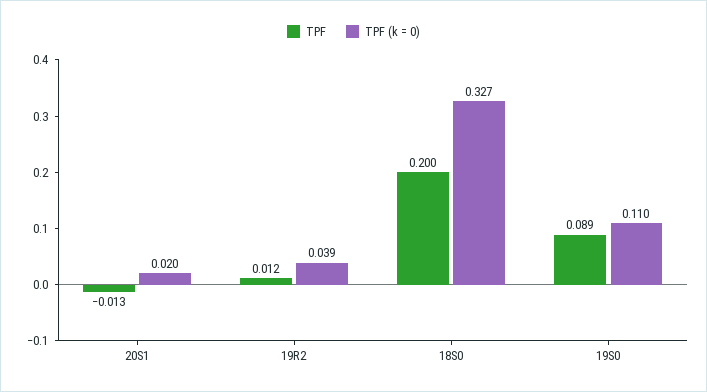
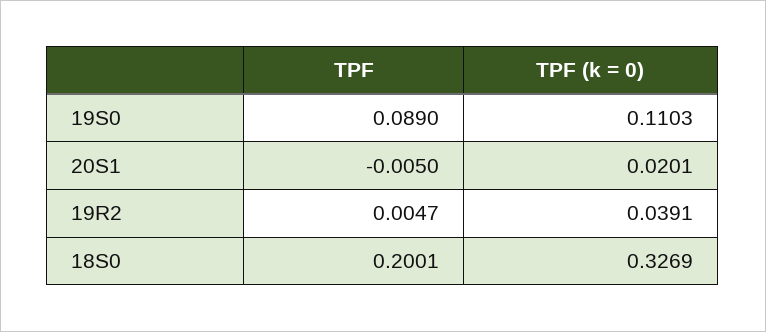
TPF, 20S1: -0.013 -> -0.005
TPF, 19R2: 0.012 -> 0.0047

